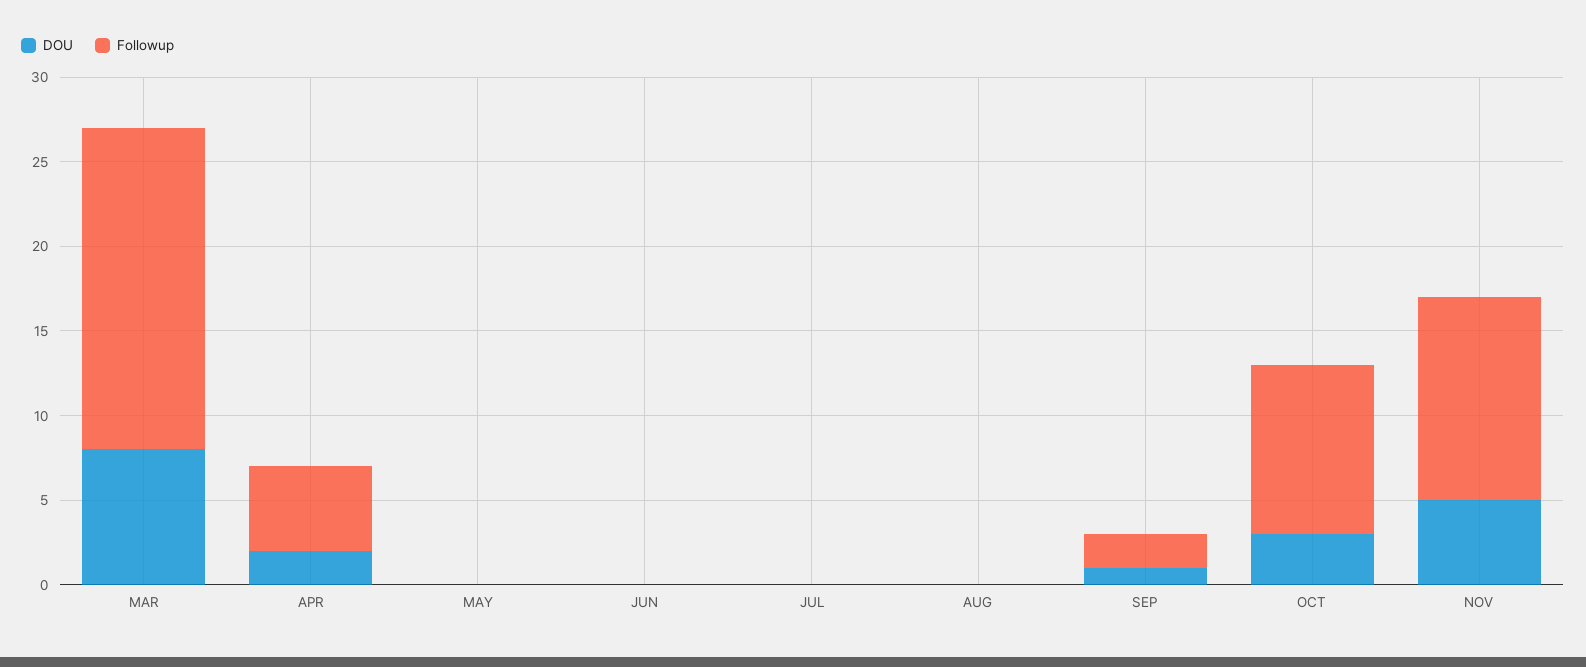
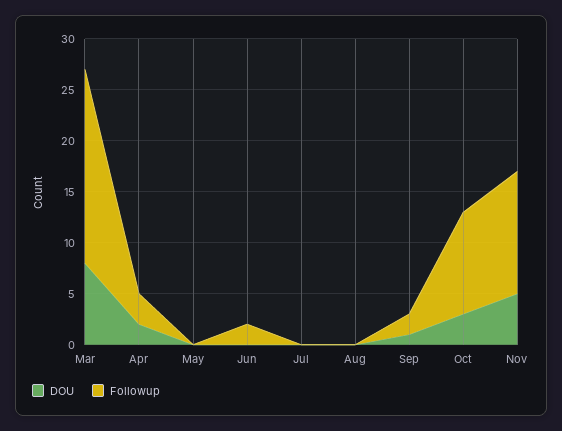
Followup, APR: 5 -> 3
Followup, JUN: 0 -> 2

